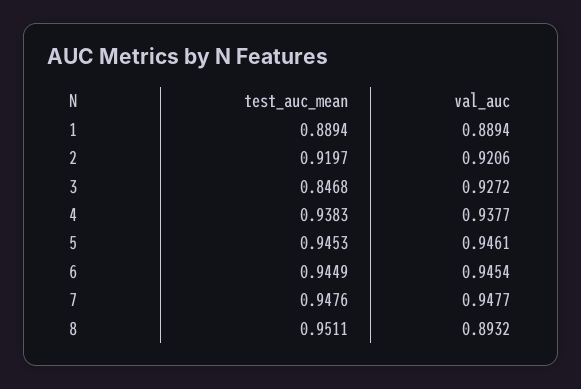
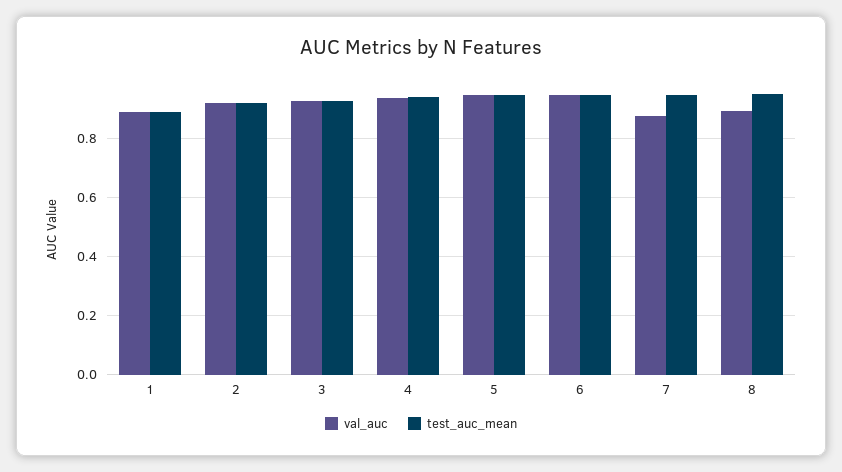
test_auc_mean, 3: 0.8468 -> 0.925
val_auc, 7: 0.9477 -> 0.875

